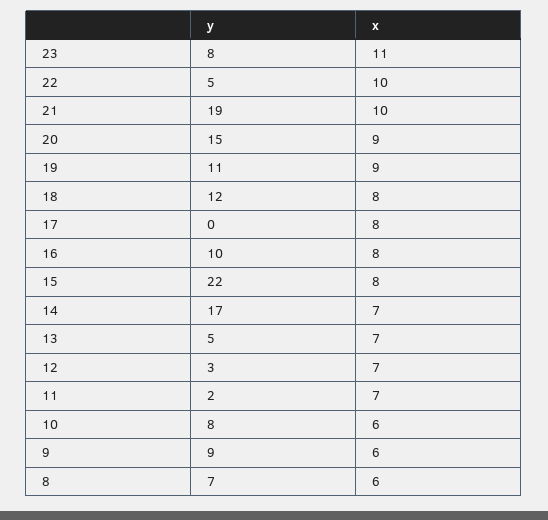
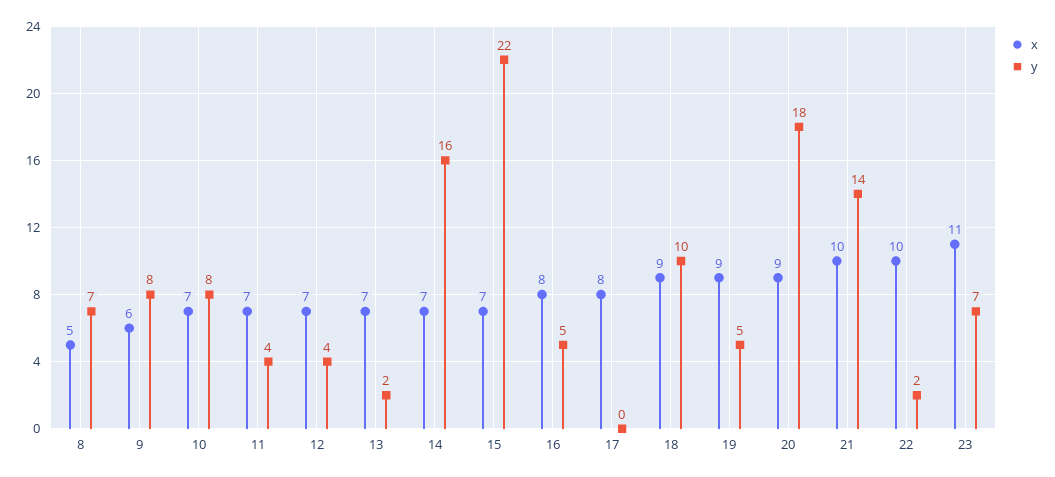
y, 23: 8 -> 7
y, 22: 5 -> 2
y, 21: 19 -> 14
y, 20: 15 -> 18
y, 19: 11 -> 5
y, 18: 12 -> 10
x, 18: 8 -> 9
y, 16: 10 -> 5
x, 15: 8 -> 7
y, 14: 17 -> 16
y, 13: 5 -> 2
y, 12: 3 -> 4
y, 11: 2 -> 4
x, 10: 6 -> 7
y, 9: 9 -> 8
x, 8: 6 -> 5

